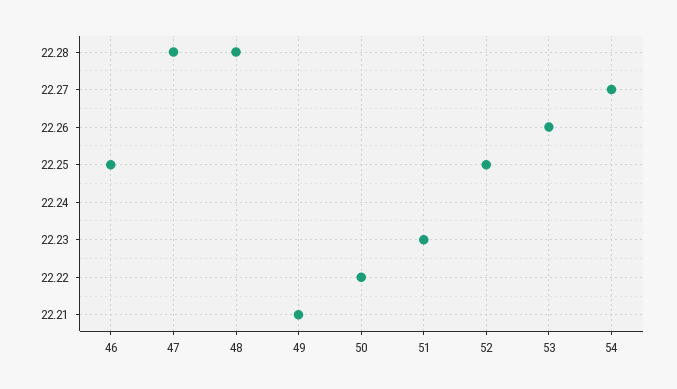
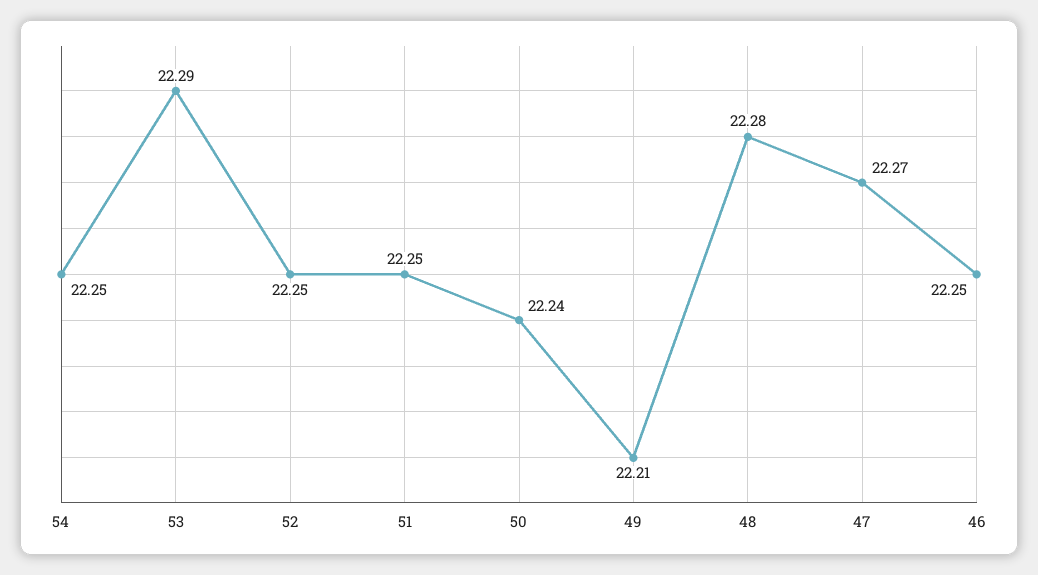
47: 22.28 -> 22.27
50: 22.22 -> 22.24
51: 22.23 -> 22.25
53: 22.26 -> 22.29
54: 22.27 -> 22.25

